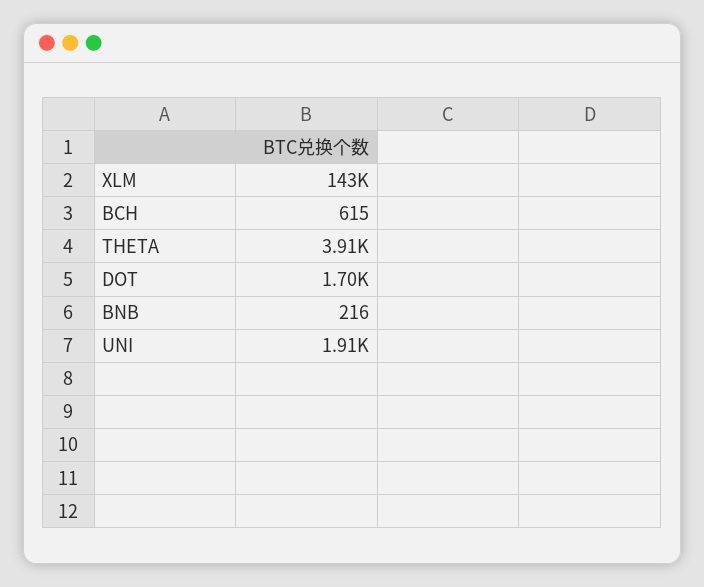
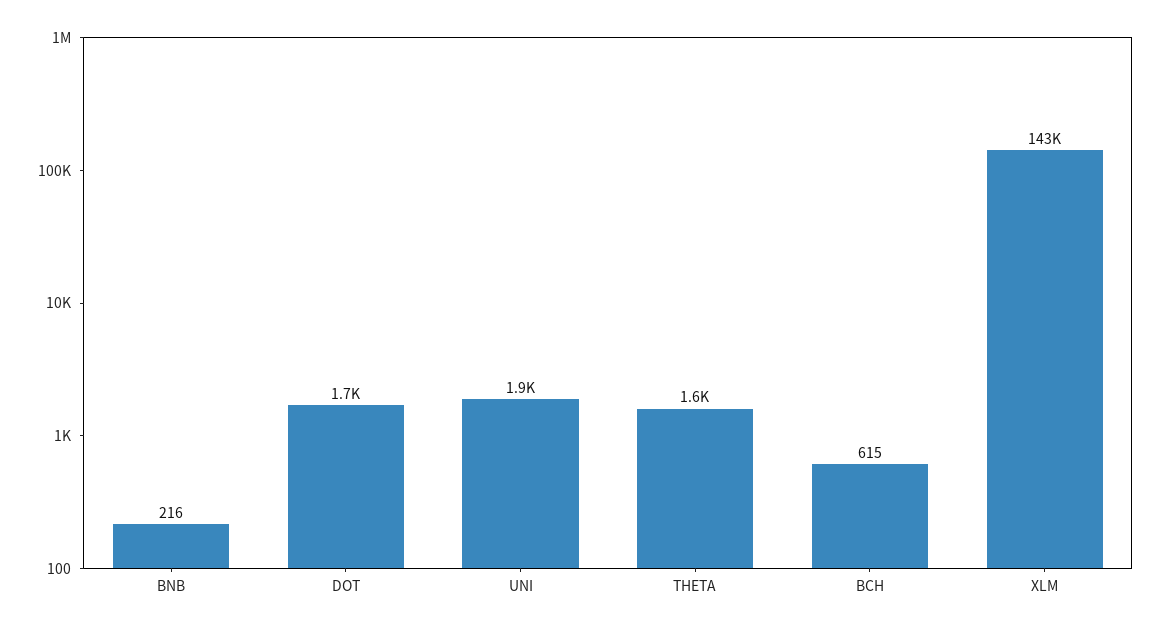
THETA: 3910 -> 1600

